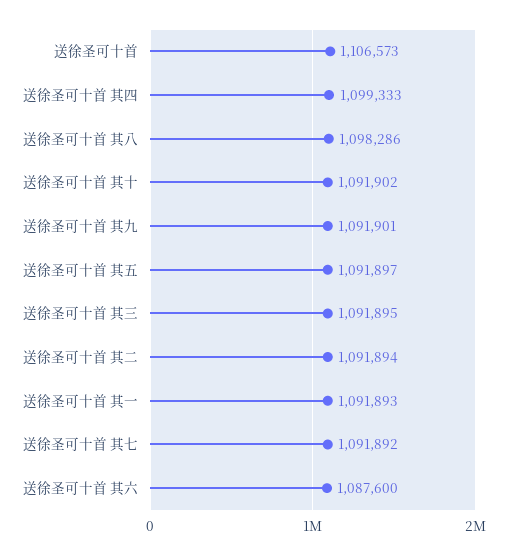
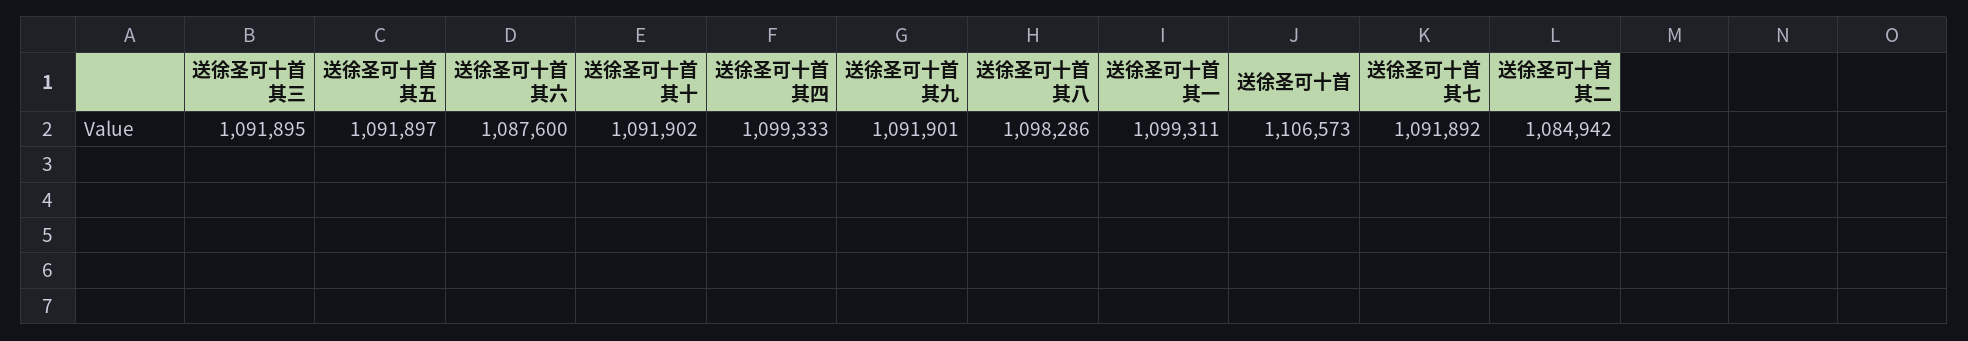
送徐圣可十首 其二: 1091894 -> 1084942
送徐圣可十首 其一: 1091893 -> 1099311

